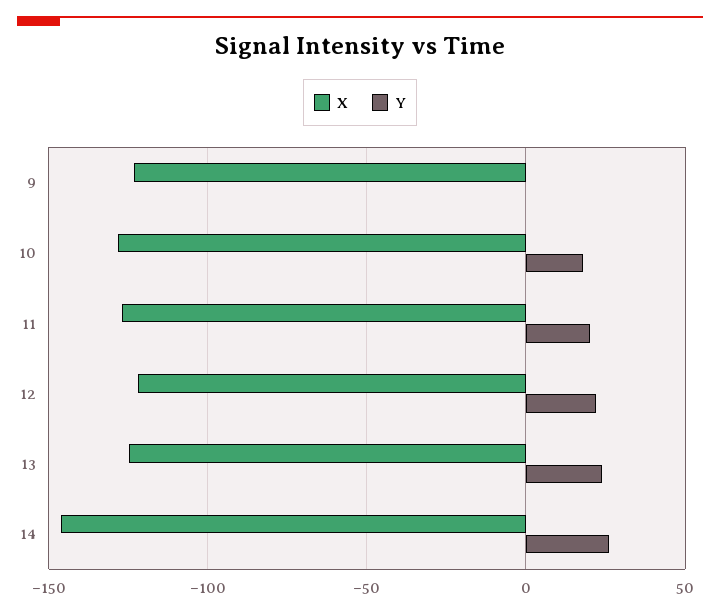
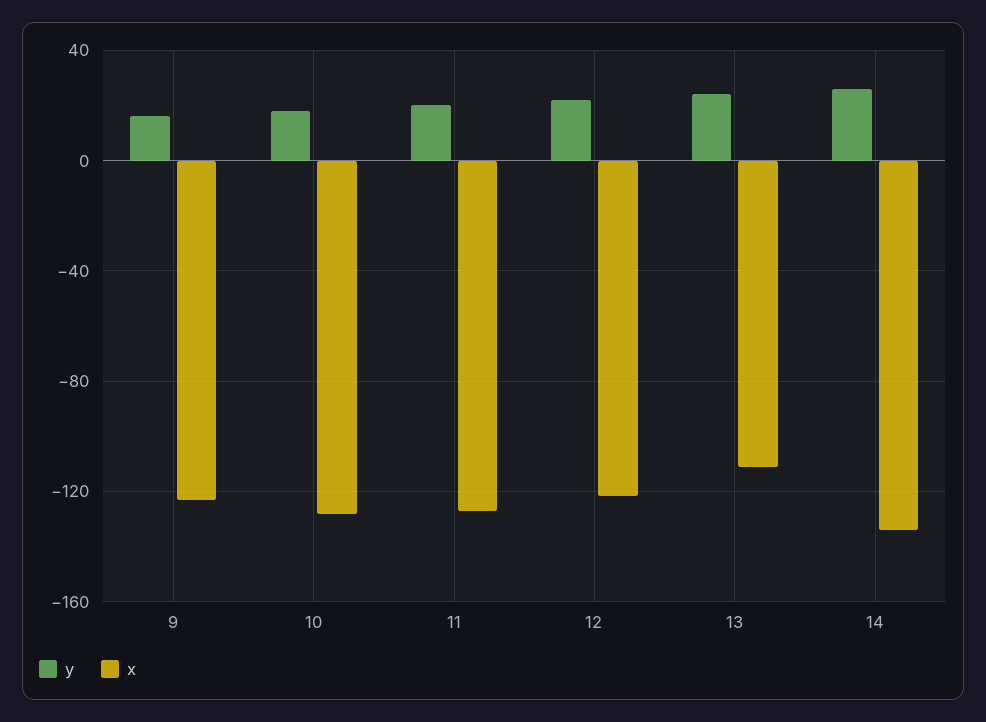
Y, 9: 0 -> 15
X, 13: -125 -> -110
X, 14: -145 -> -135

